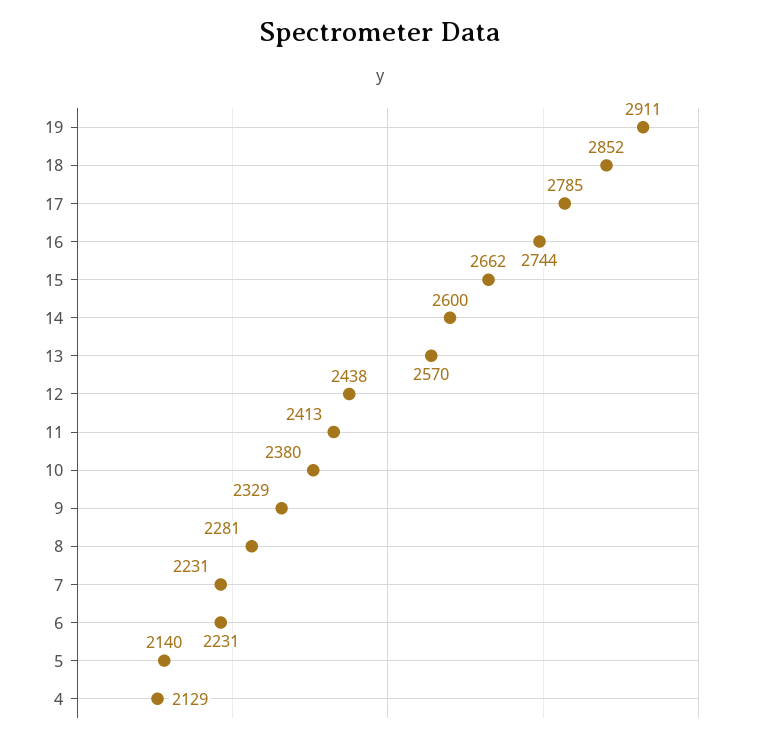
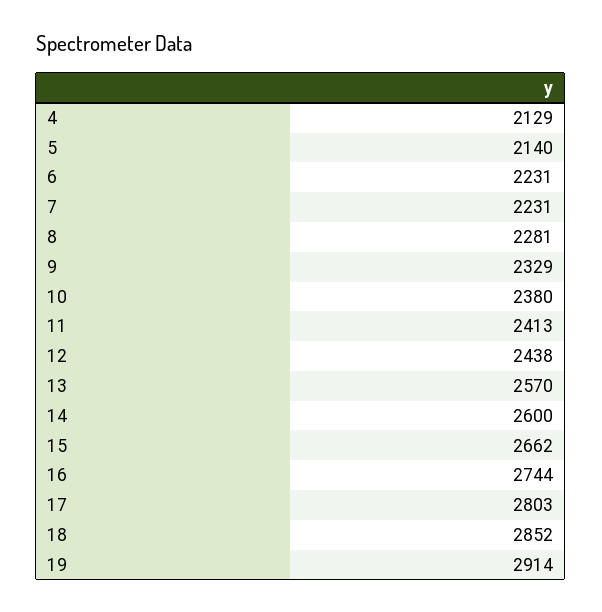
19: 2911 -> 2914
17: 2785 -> 2803

